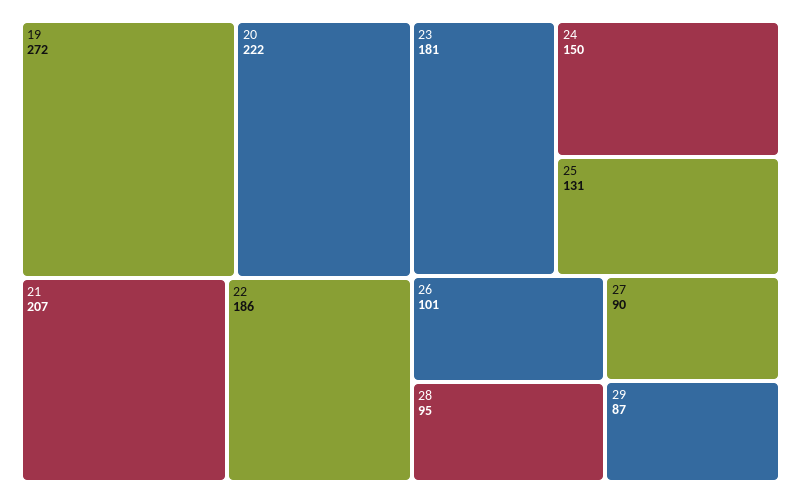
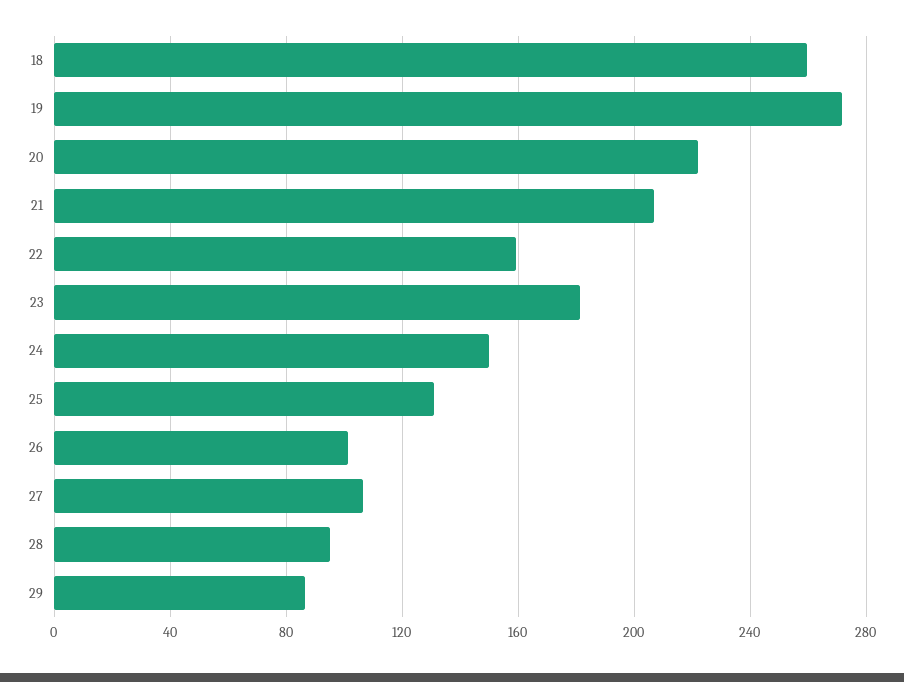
22: 186 -> 160
27: 90 -> 105
18: none -> 260

